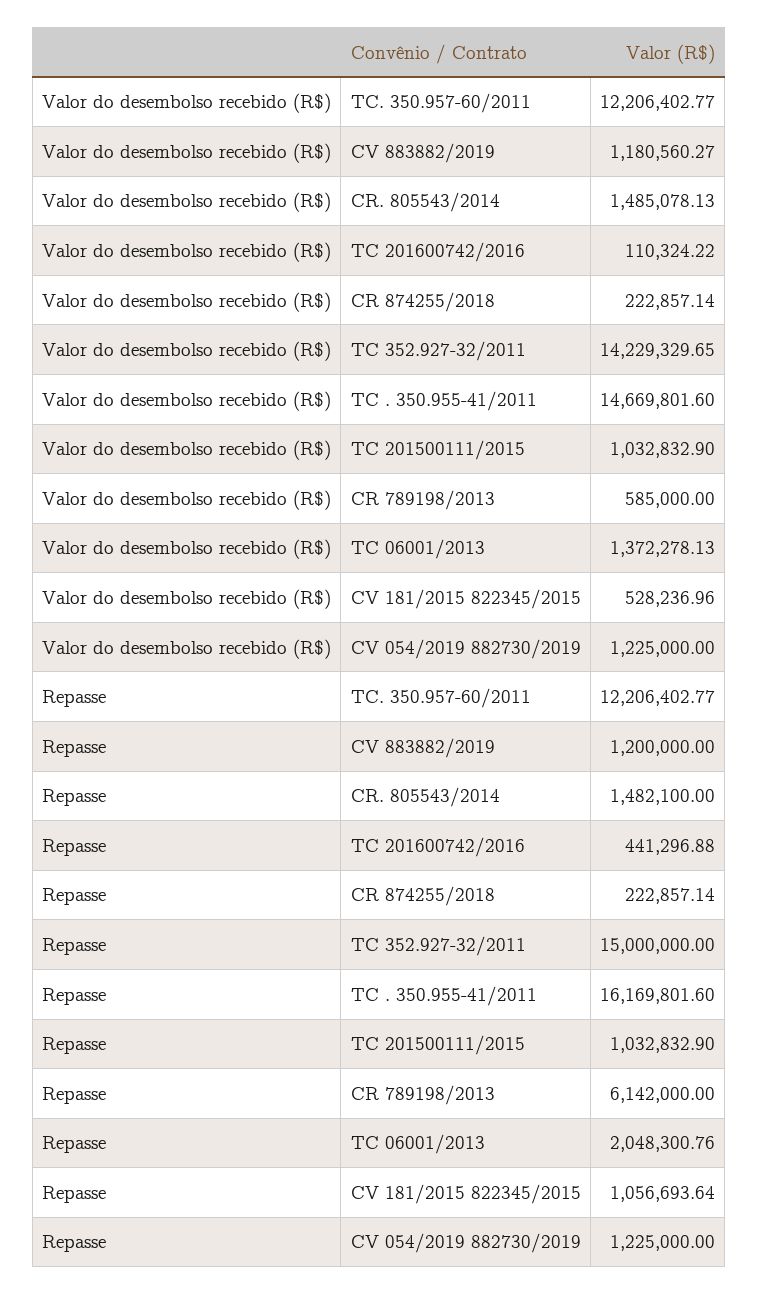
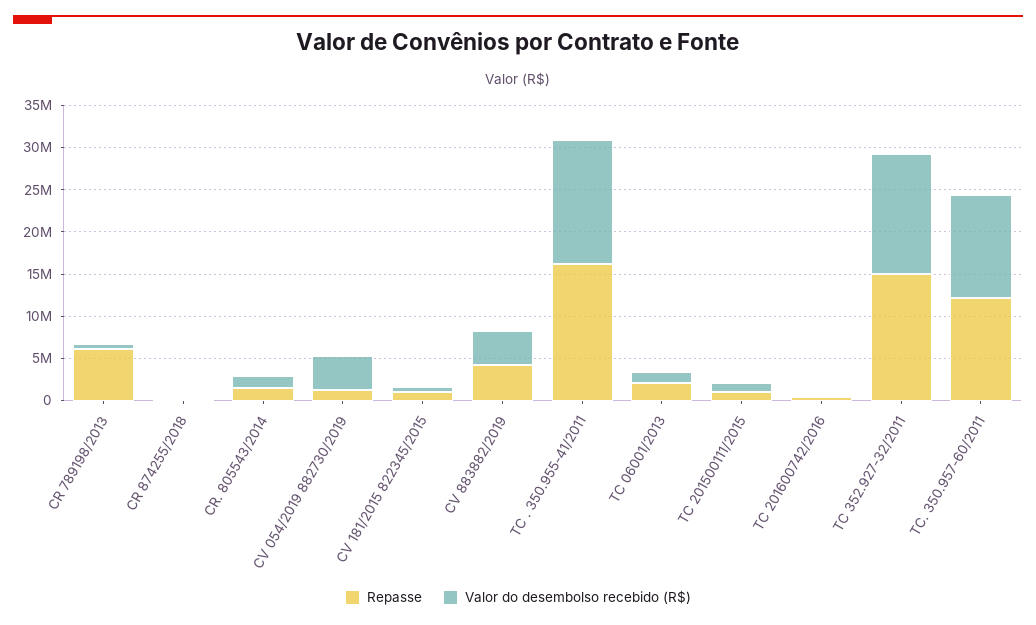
Valor do desembolso recebido (R$), CV 883882/2019: 1180560.27 -> 4000000
Valor do desembolso recebido (R$), CV 054/2019 882730/2019: 1225000 -> 4000000
Repasse, CV 883882/2019: 1200000 -> 4000000

